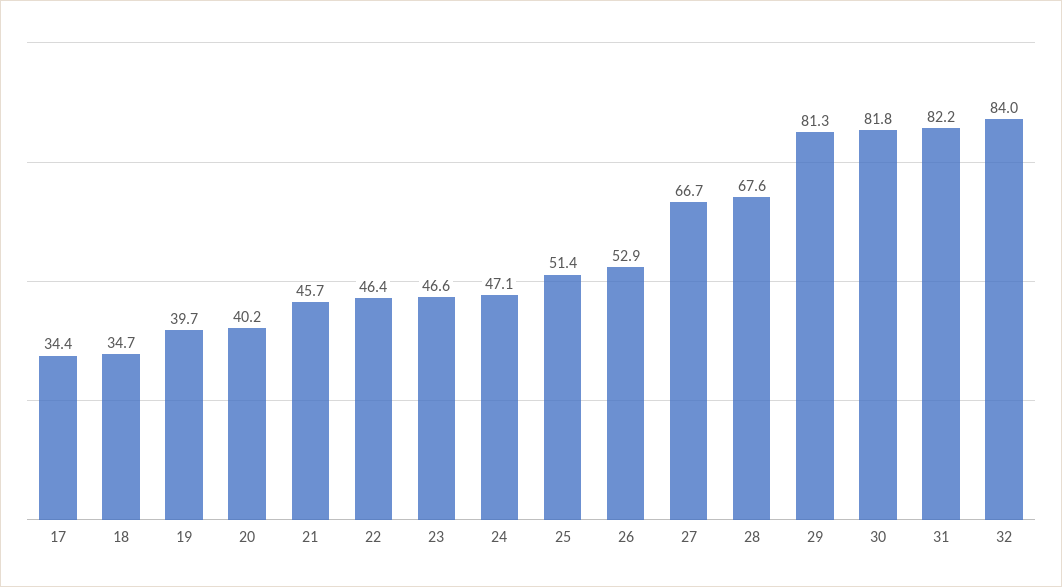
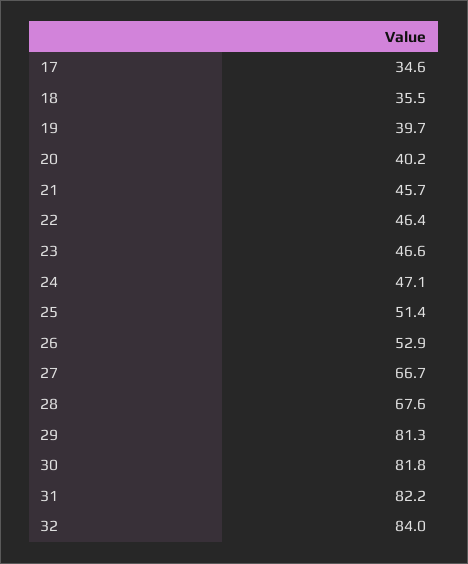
17: 34.4 -> 34.6
18: 34.7 -> 35.5

